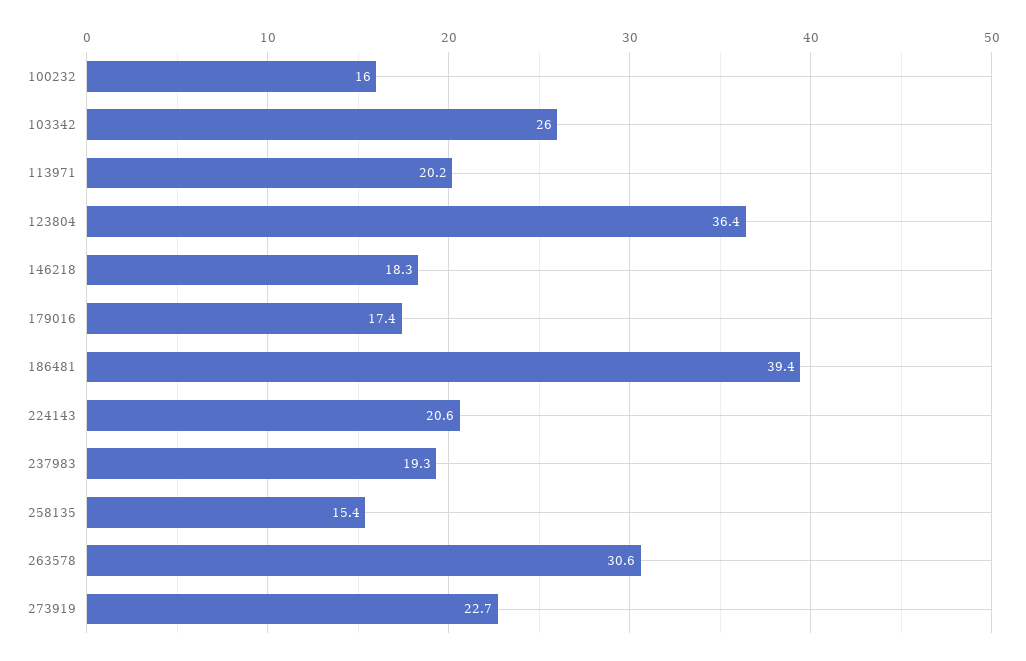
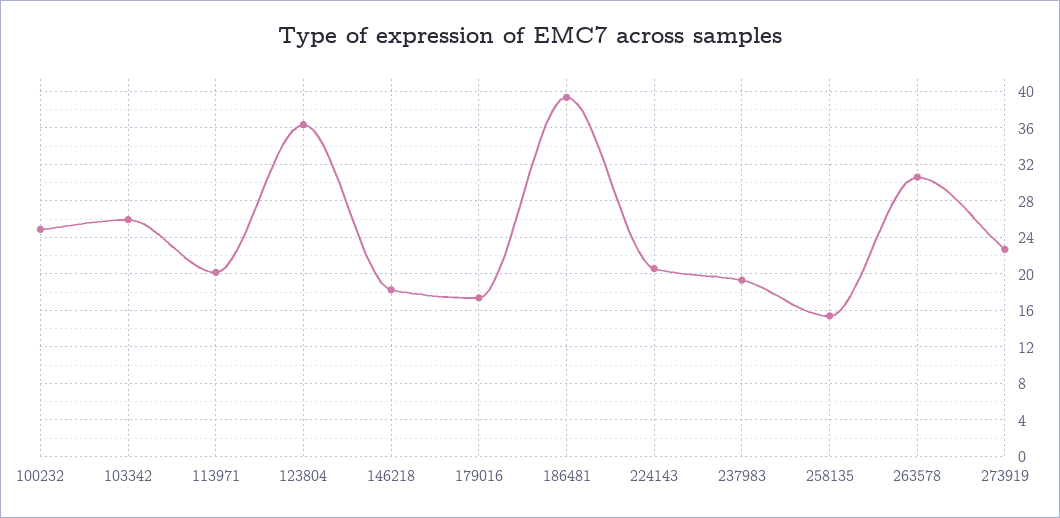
100232: 16 -> 25

